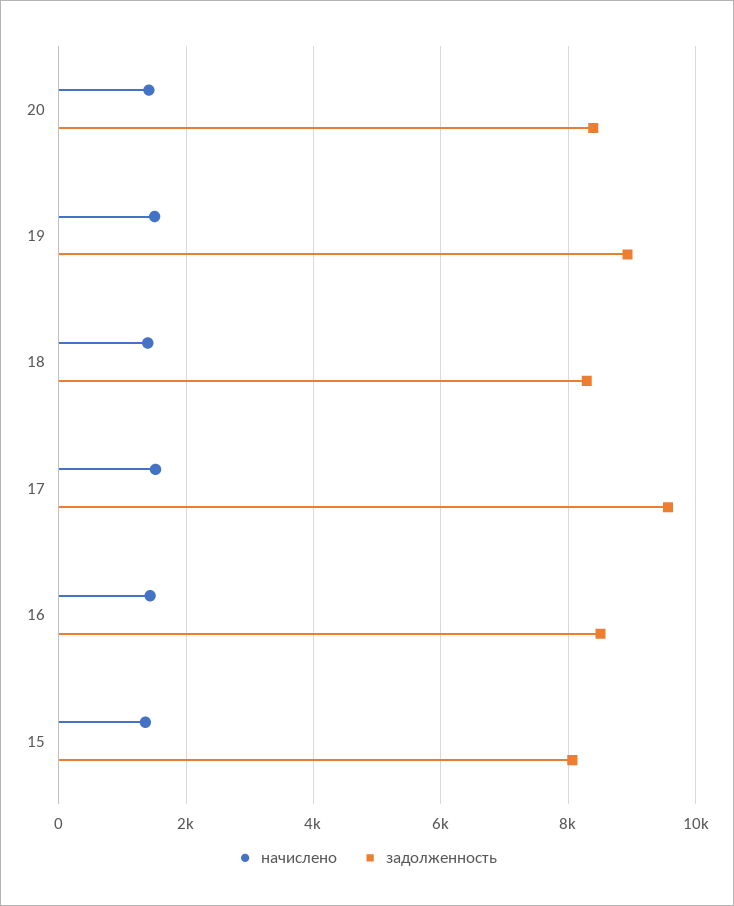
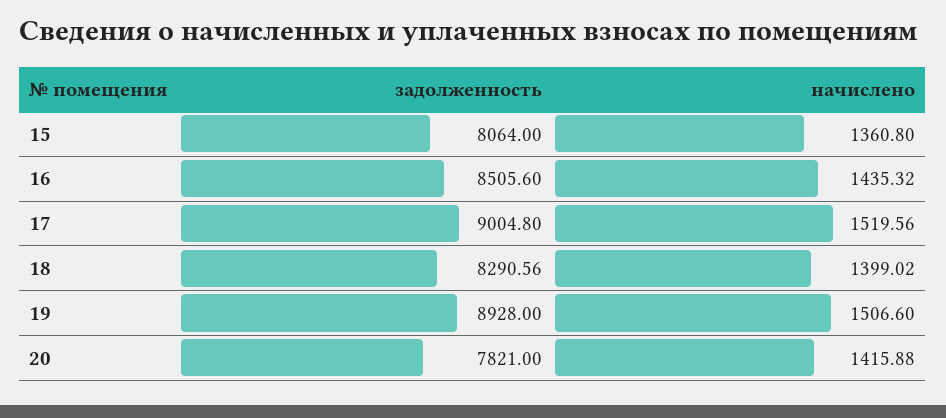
задолженность, 20: 8400 -> 7821
задолженность, 17: 9600 -> 9004.8

